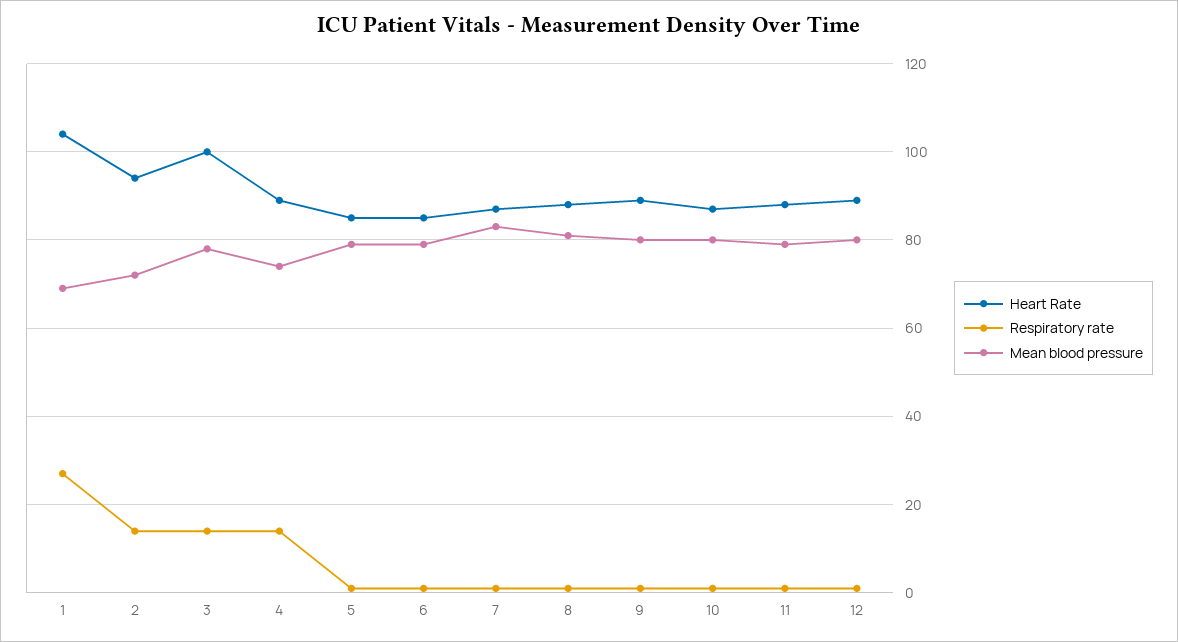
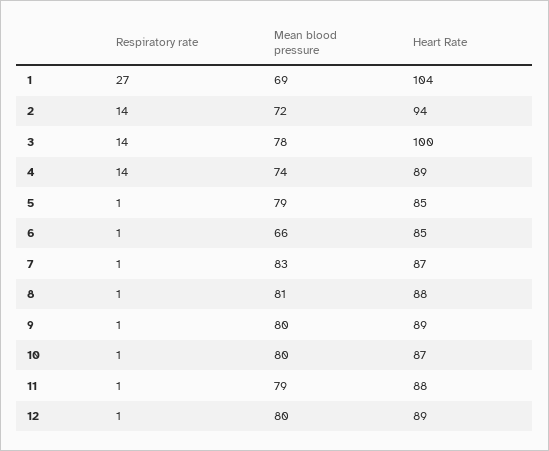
Mean blood pressure, 6: 80 -> 66

